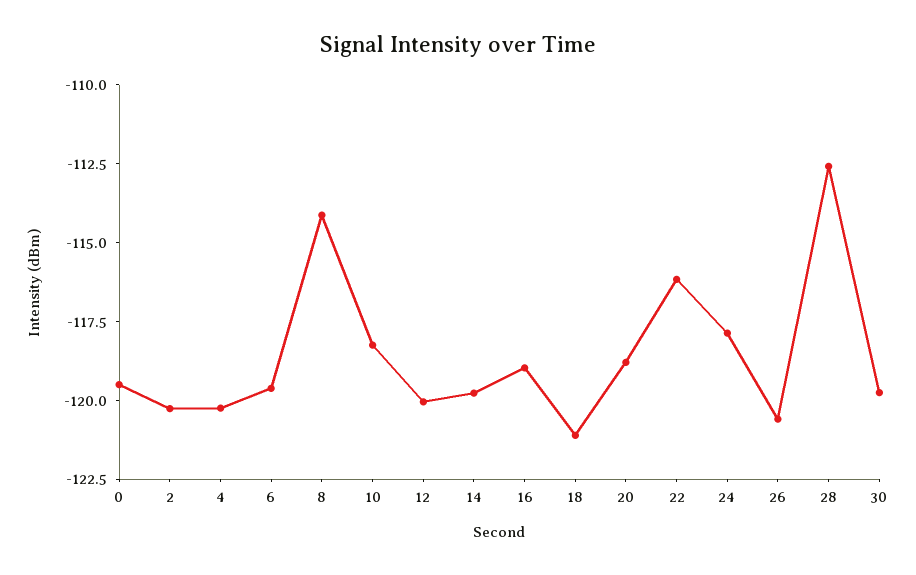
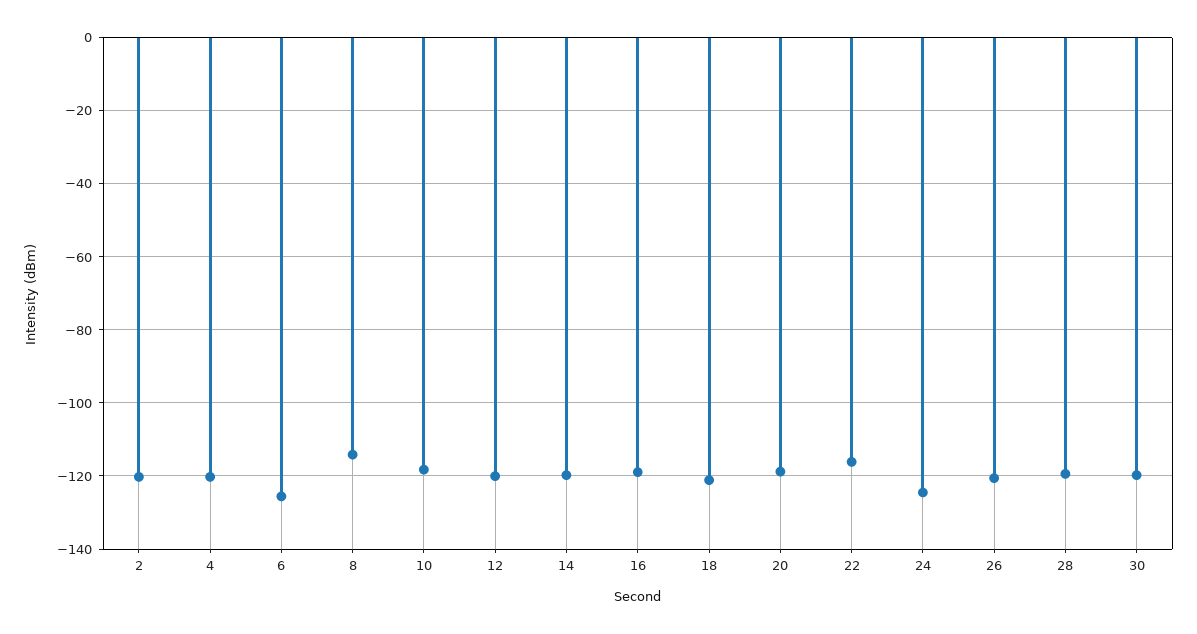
0: -119.5 -> none
6: -119.5 -> -126
24: -118 -> -124
28: -112.5 -> -120

